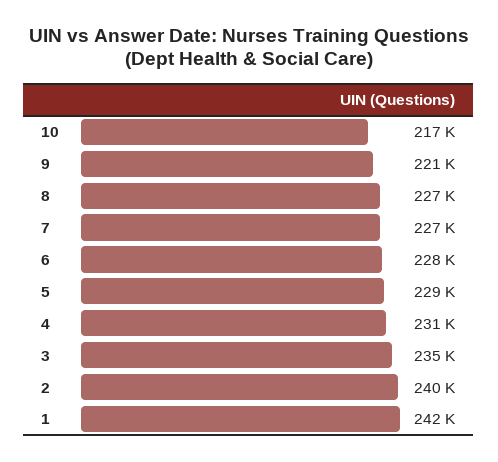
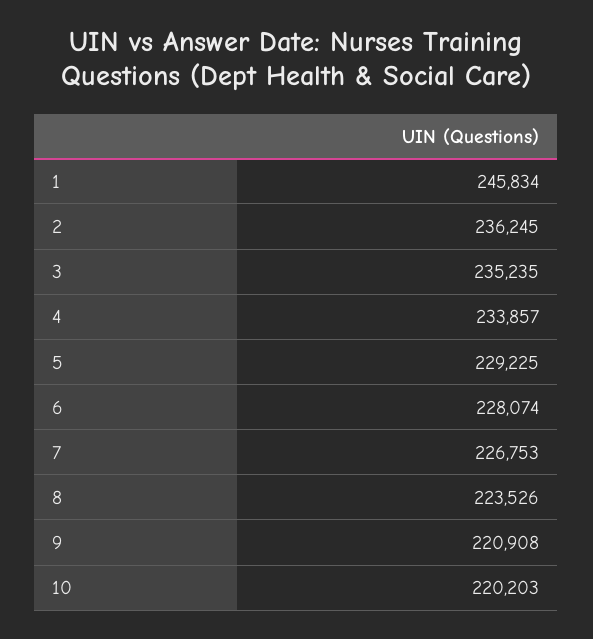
10: 217000 -> 220203
8: 227000 -> 223526
4: 231000 -> 233857
2: 240000 -> 236245
1: 242000 -> 245834

